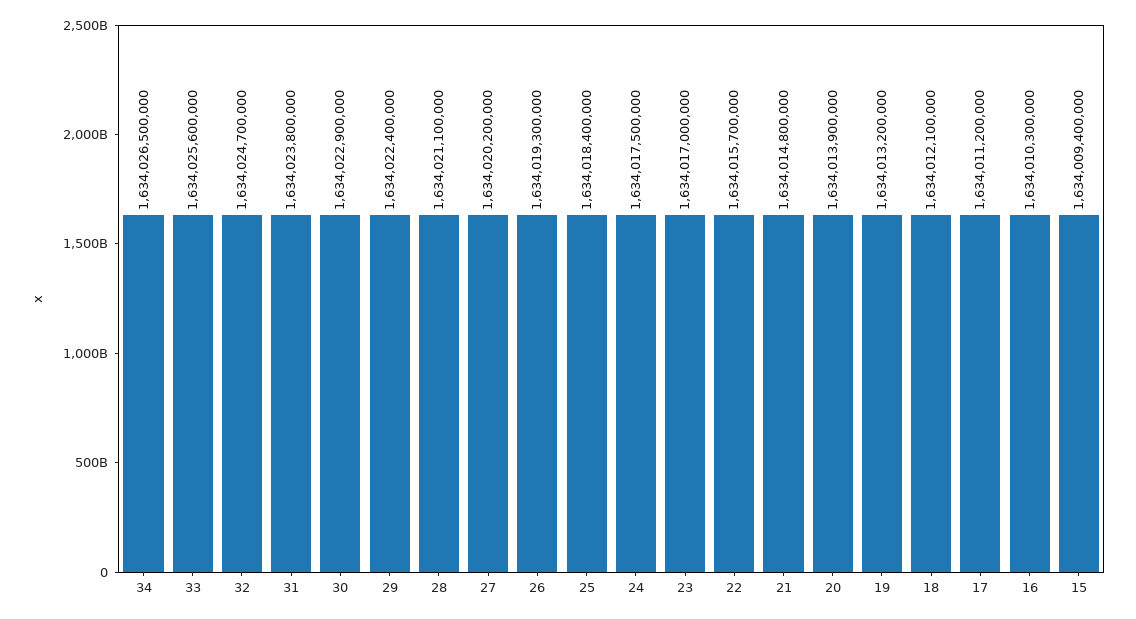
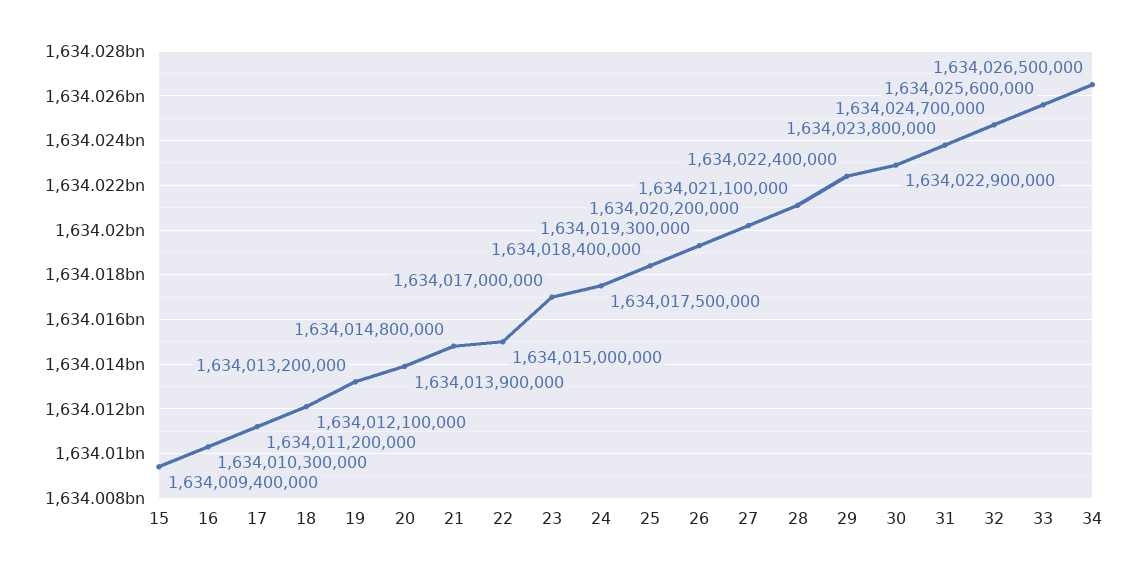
22: 1634015700000 -> 1634015000000

